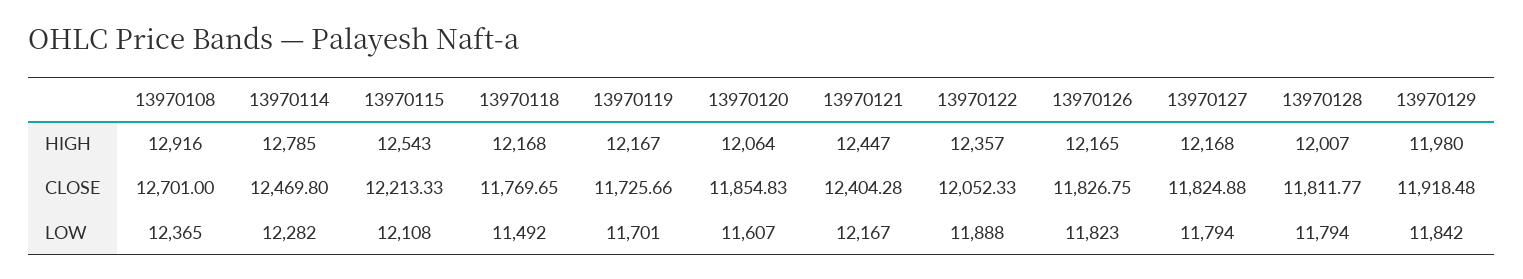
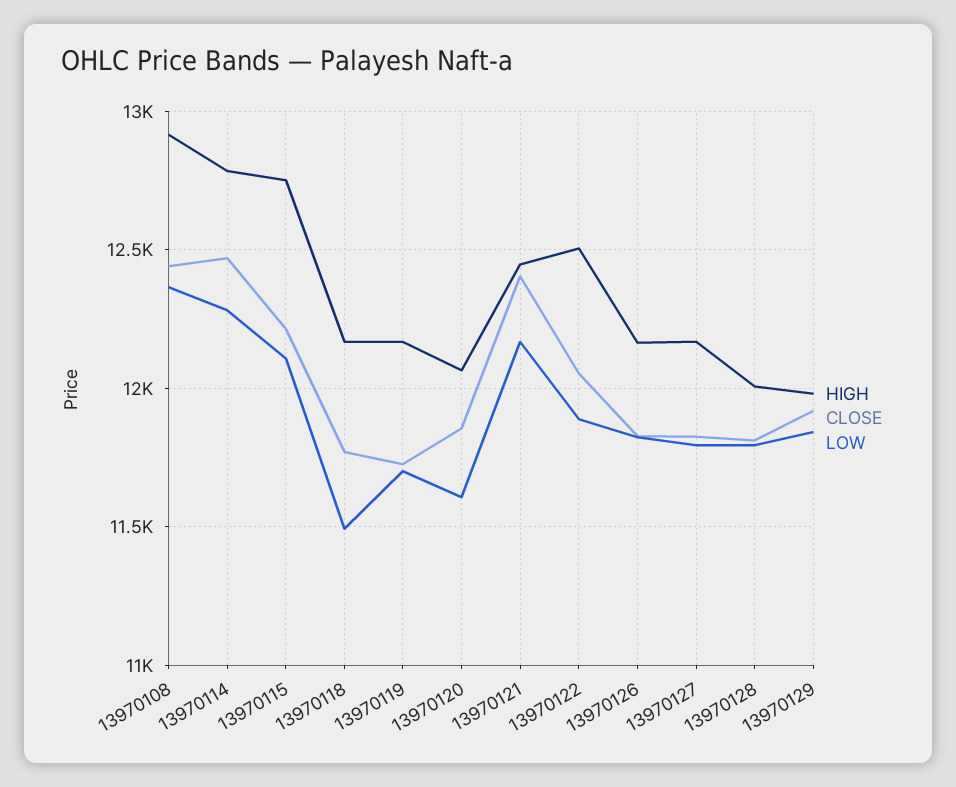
HIGH, 13970115: 12543 -> 12750
HIGH, 13970122: 12357 -> 12500
CLOSE, 13970108: 12701 -> 12450

